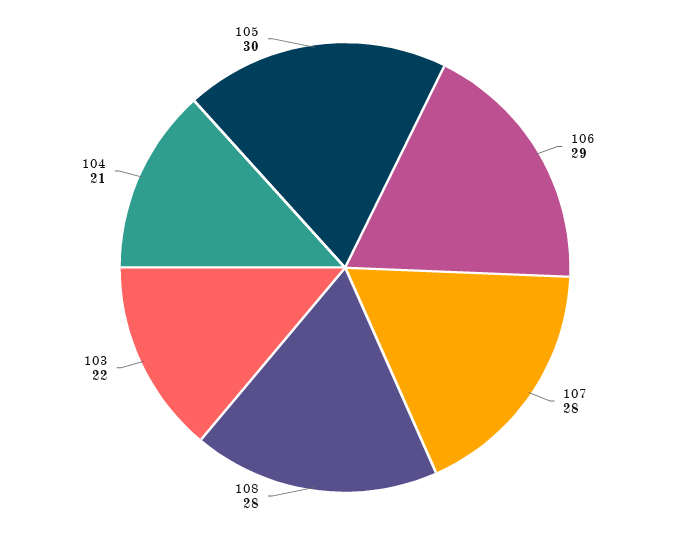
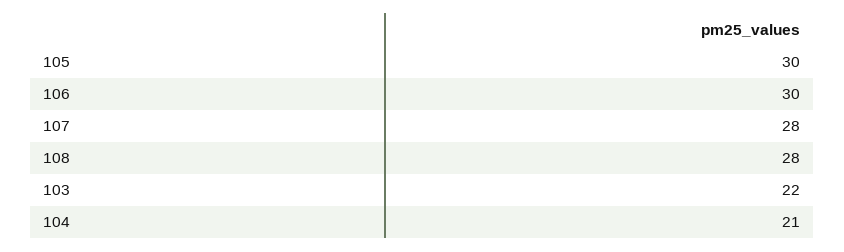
106: 29 -> 30

